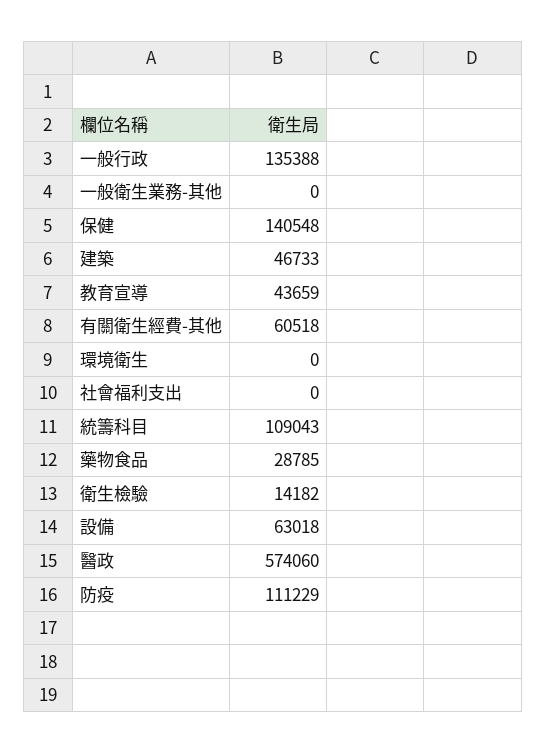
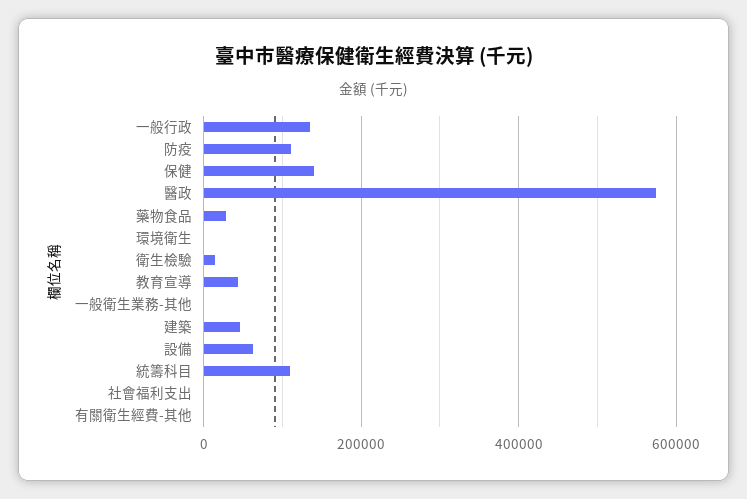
有關衛生經費-其他: 60518 -> 0

